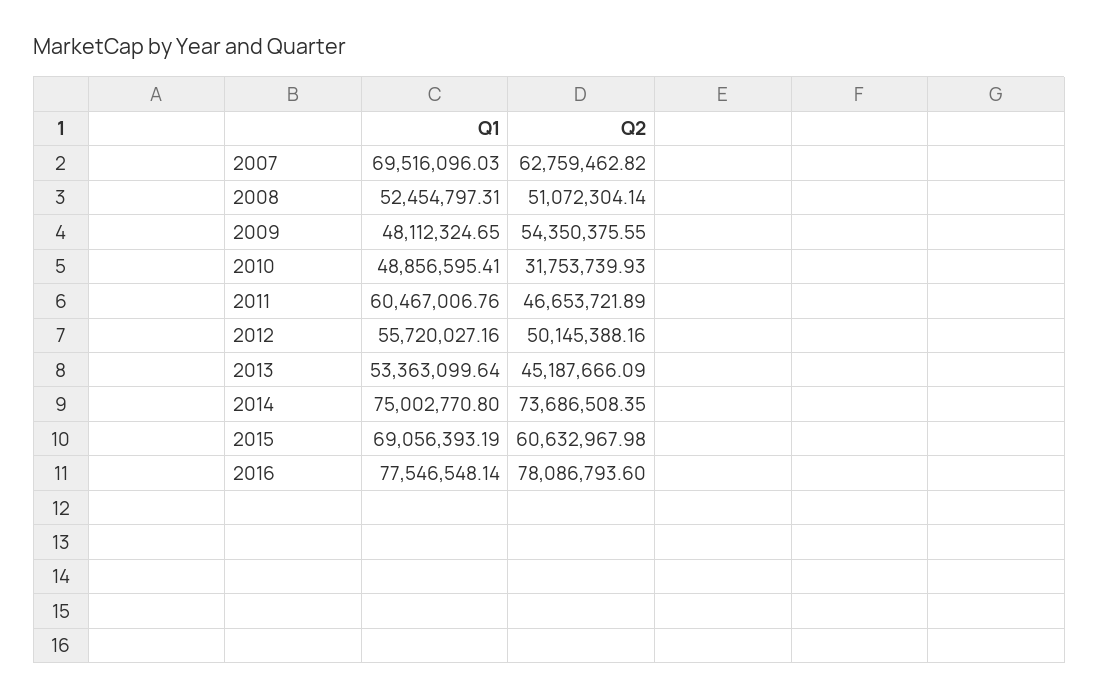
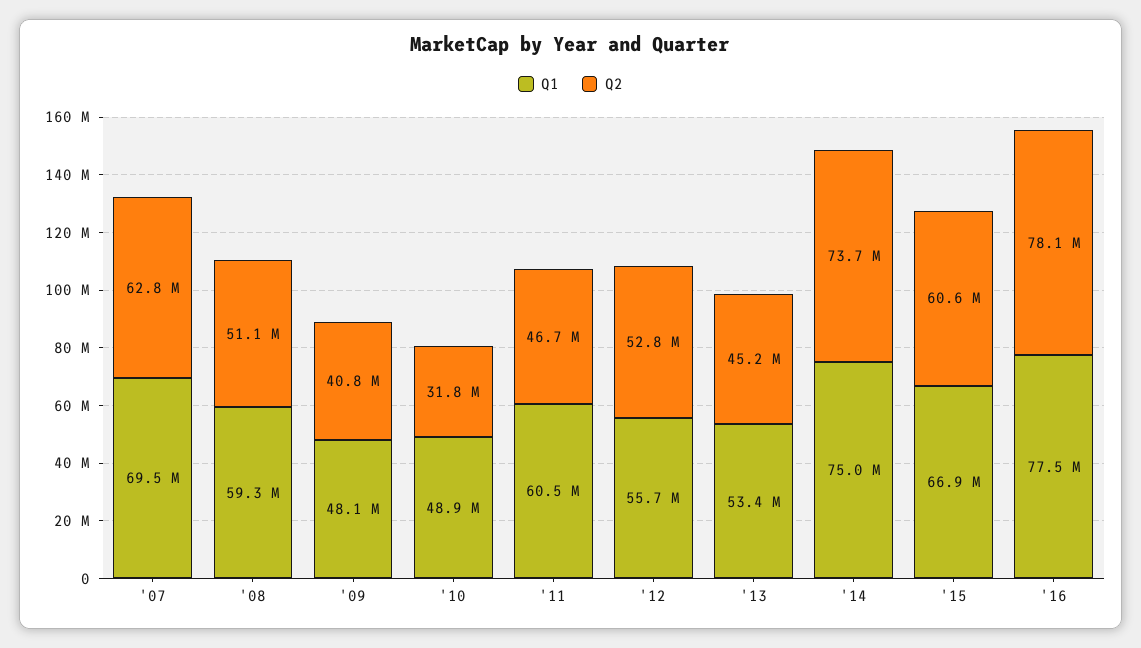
Q1, 2008: 52454797.31 -> 59300000
Q2, 2009: 54350375.55 -> 40800000
Q2, 2012: 50145388.16 -> 52800000
Q1, 2015: 69056393.19 -> 66900000

